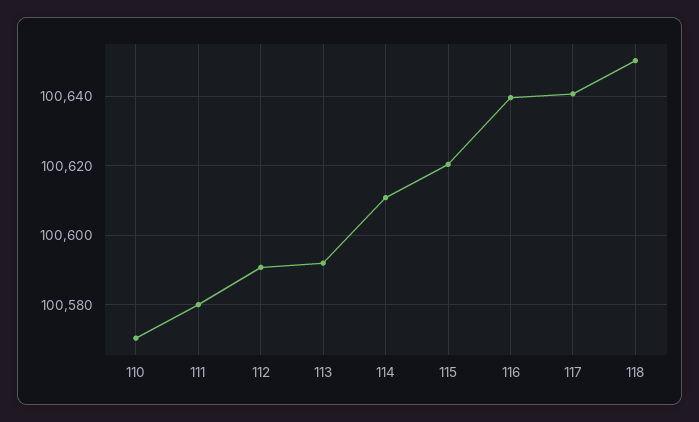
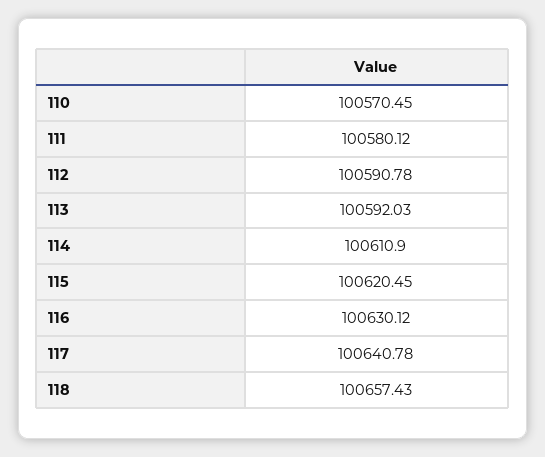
116: 100640 -> 100630.12
118: 100650 -> 100657.43

